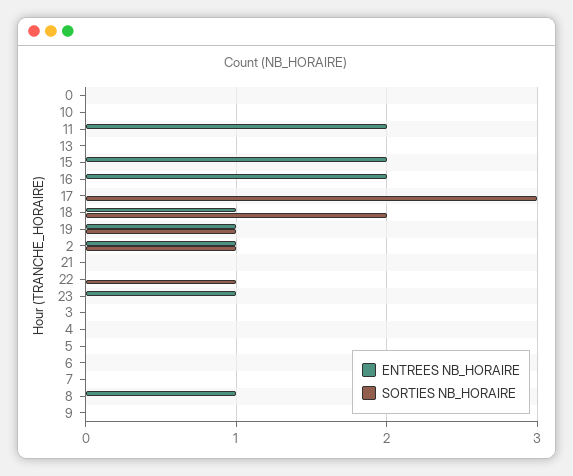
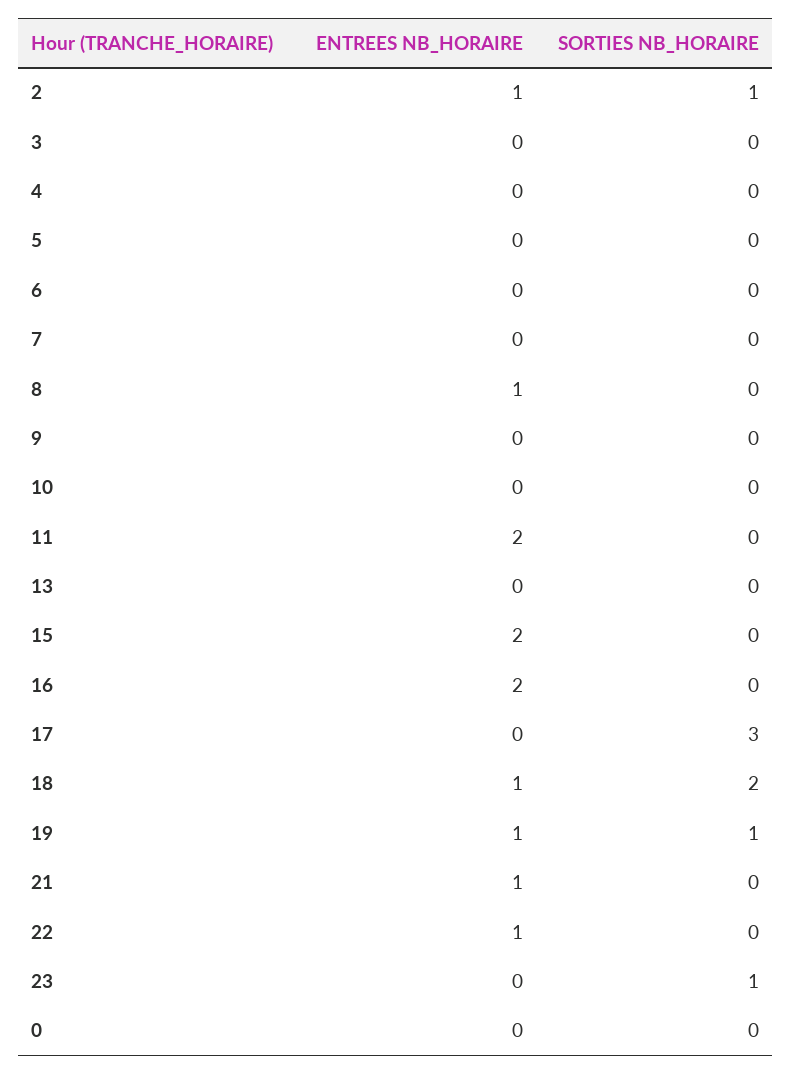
ENTREES NB_HORAIRE, 21: 0 -> 1
ENTREES NB_HORAIRE, 22: 0 -> 1
SORTIES NB_HORAIRE, 22: 1 -> 0
ENTREES NB_HORAIRE, 23: 1 -> 0
SORTIES NB_HORAIRE, 23: 0 -> 1

